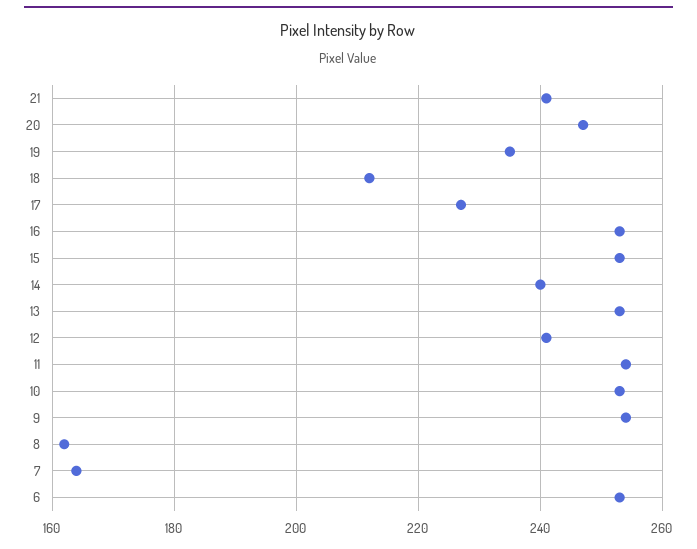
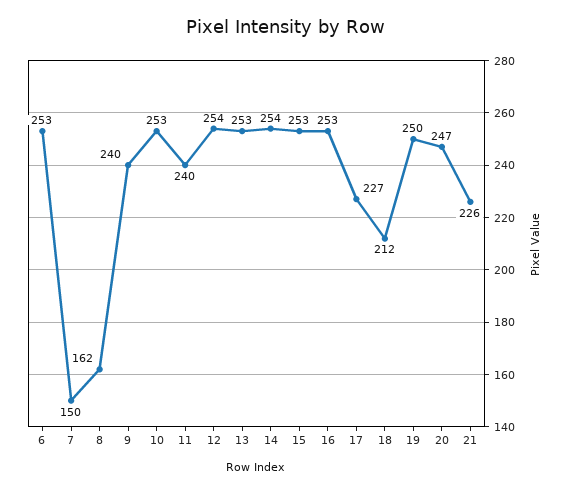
21: 240 -> 226
19: 235 -> 250
14: 240 -> 254
12: 240 -> 254
11: 255 -> 240
9: 255 -> 240
7: 165 -> 150

